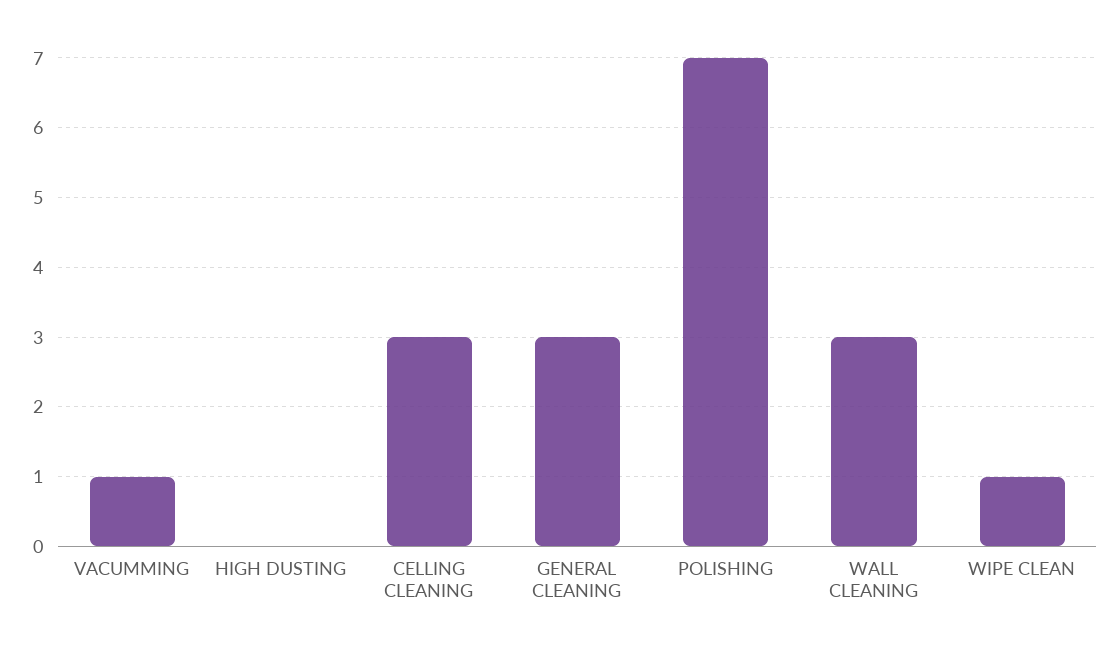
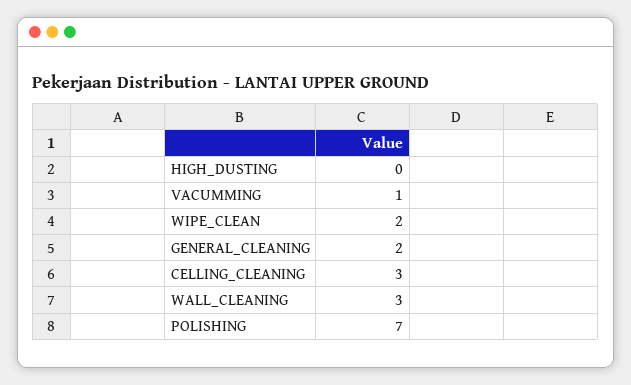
GENERAL CLEANING: 3 -> 2
WIPE CLEAN: 1 -> 2

